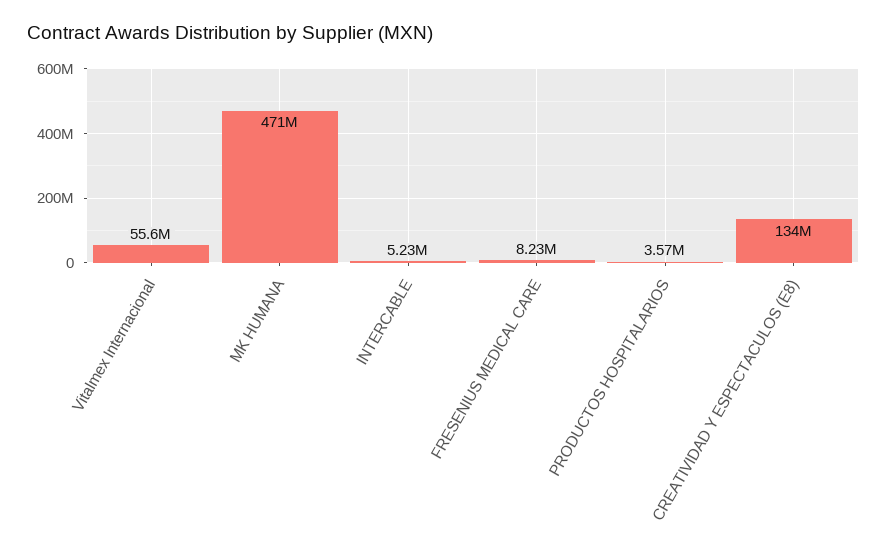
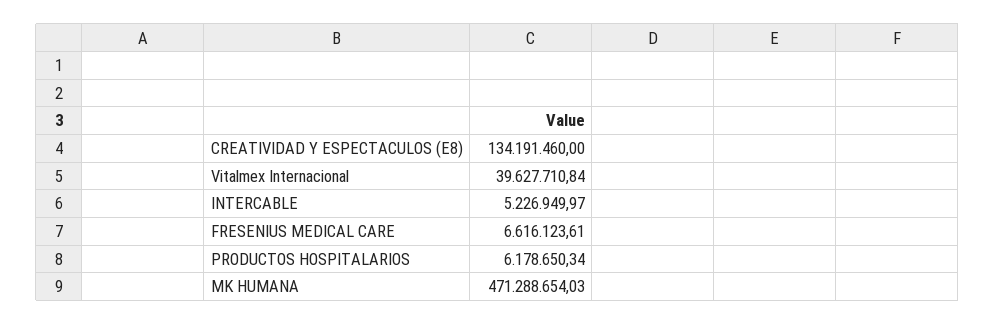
Vitalmex Internacional: 55600000 -> 39627710.84
FRESENIUS MEDICAL CARE: 8230000 -> 6616123.61
PRODUCTOS HOSPITALARIOS: 3570000 -> 6178650.34

